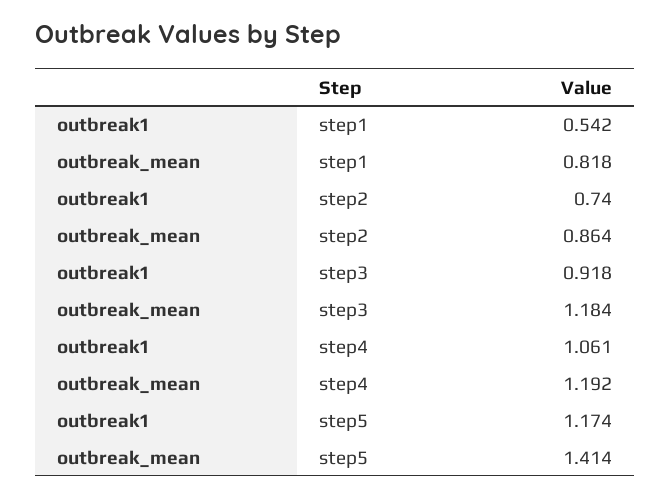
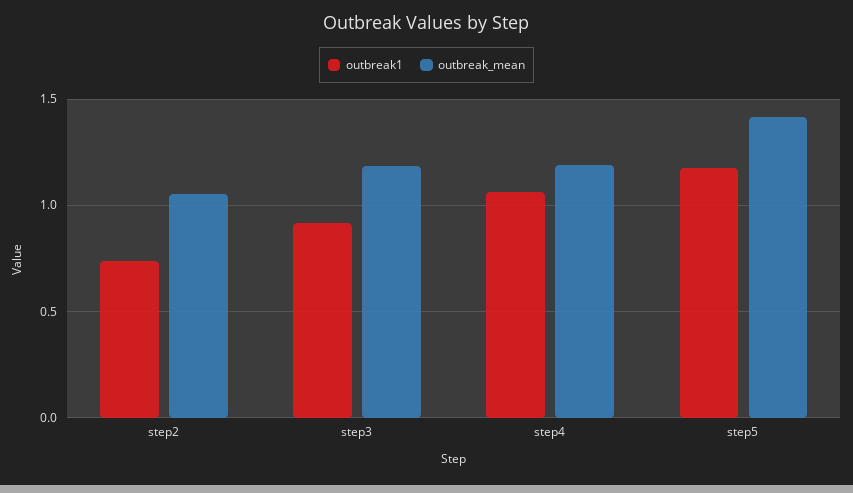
outbreak1, step1: 0.542 -> none
outbreak_mean, step1: 0.818 -> none
outbreak_mean, step2: 0.864 -> 1.05

